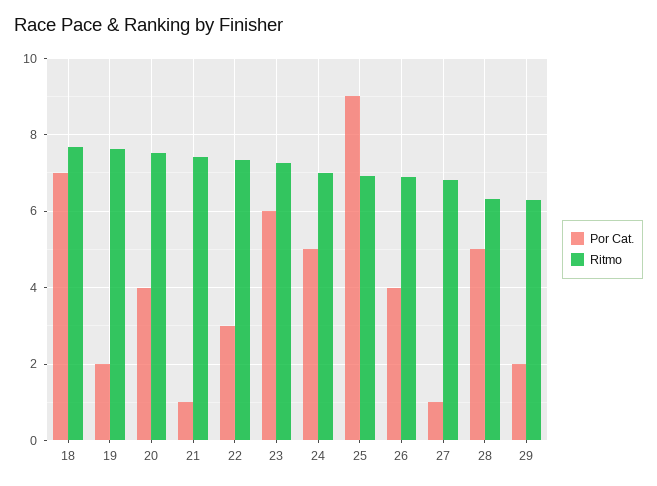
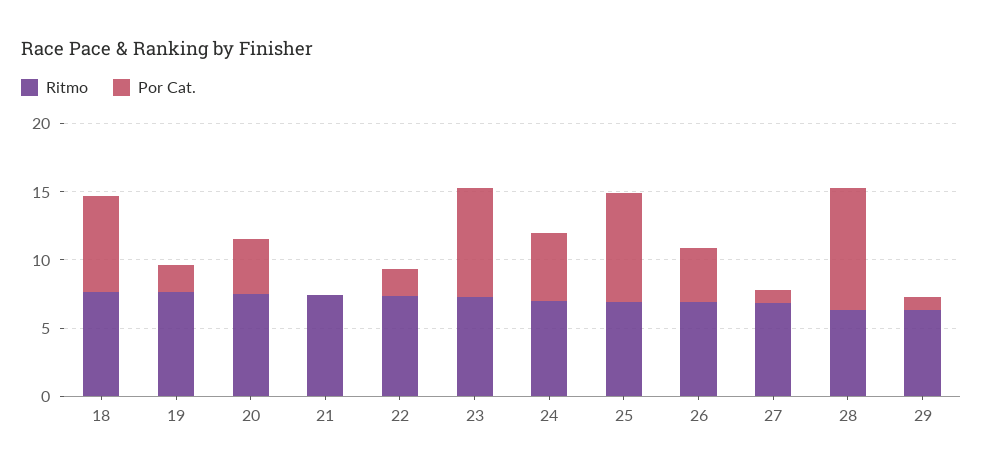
Por Cat., 21: 1 -> 0
Por Cat., 22: 3 -> 2
Por Cat., 23: 6 -> 8
Por Cat., 25: 9 -> 8
Por Cat., 28: 5 -> 9
Por Cat., 29: 2 -> 1

